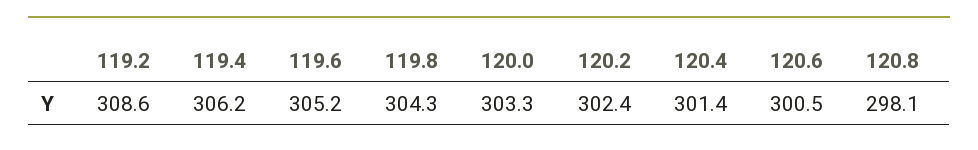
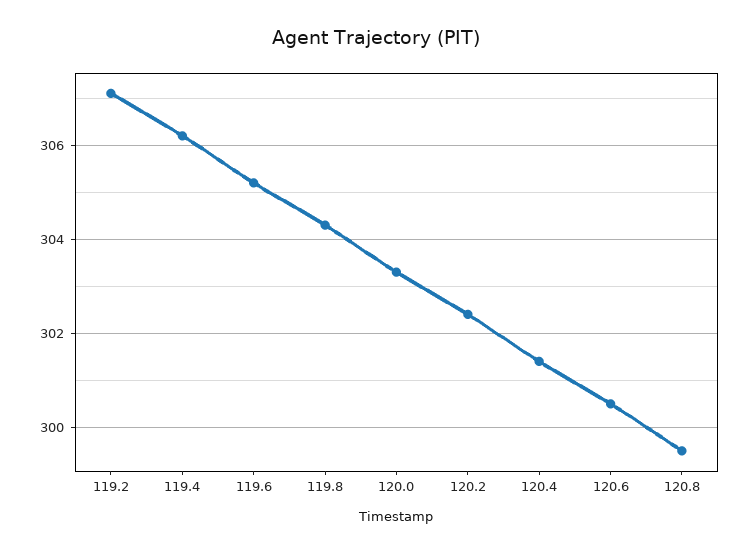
119.2: 308.6 -> 307
120.8: 298.1 -> 299.5

